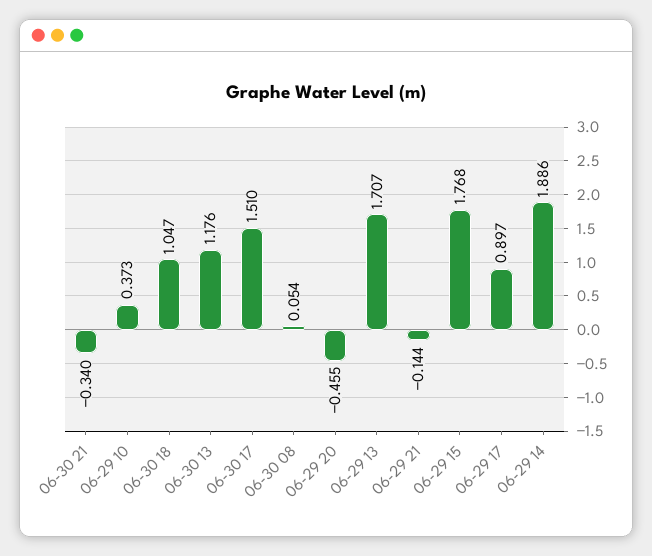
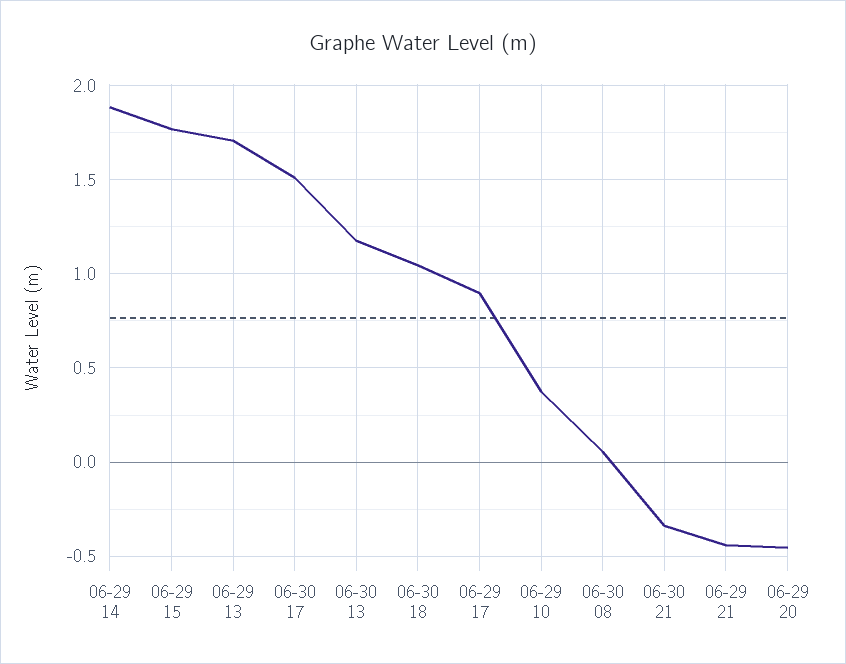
06-29 21: -0.144 -> -0.45

